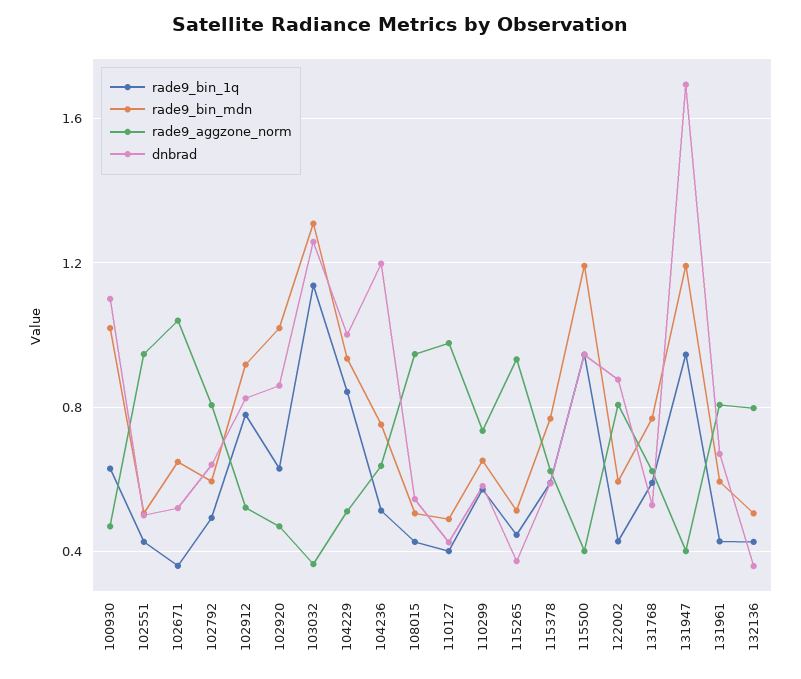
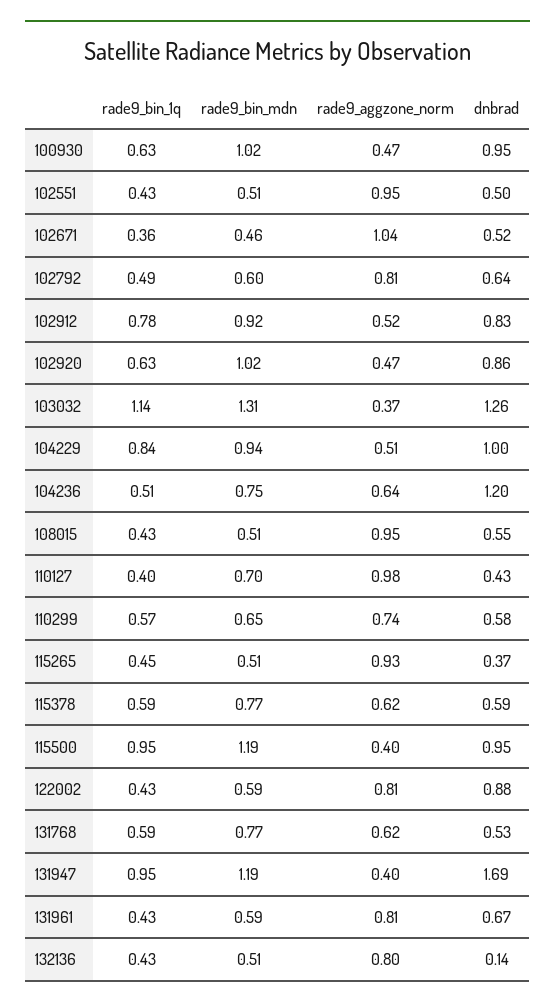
dnbrad, 100930: 1.1 -> 0.95
rade9_bin_mdn, 102671: 0.65 -> 0.46
rade9_bin_mdn, 110127: 0.5 -> 0.7
dnbrad, 132136: 0.35 -> 0.14

